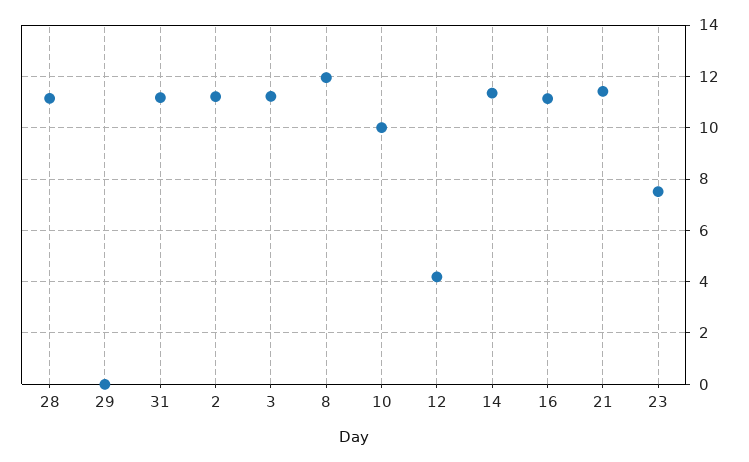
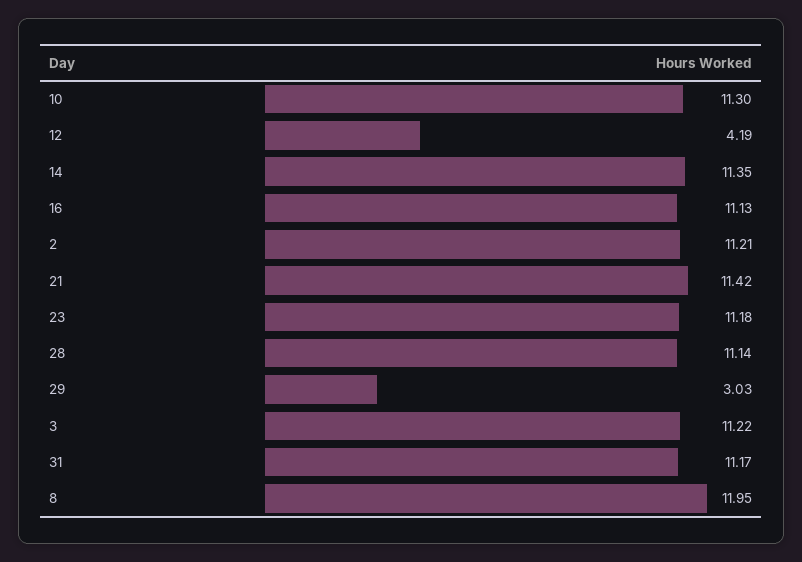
29: 0 -> 3.03
10: 10 -> 11.3
23: 7.5 -> 11.18

